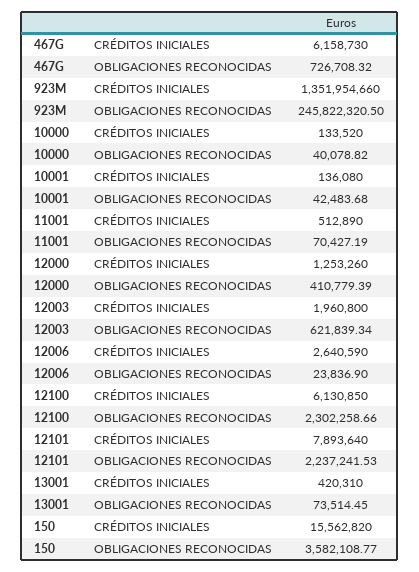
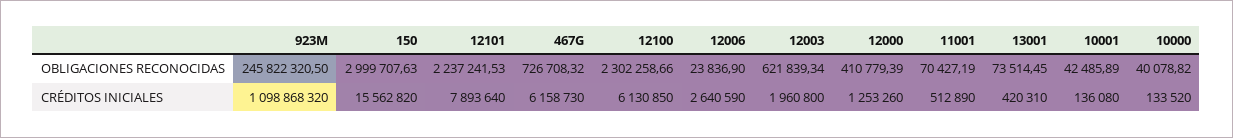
923M, CRÉDITOS INICIALES: 1351954660 -> 1098868320
10001, OBLIGACIONES RECONOCIDAS: 42483.68 -> 42485.89
150, OBLIGACIONES RECONOCIDAS: 3582108.77 -> 2999707.63

